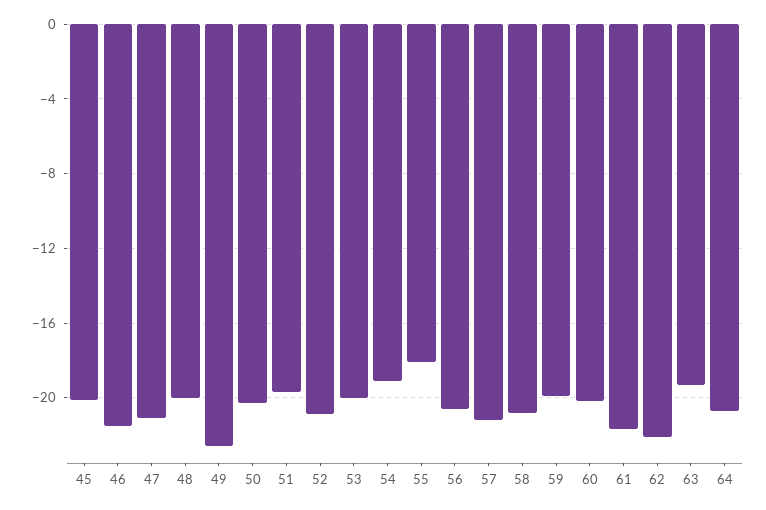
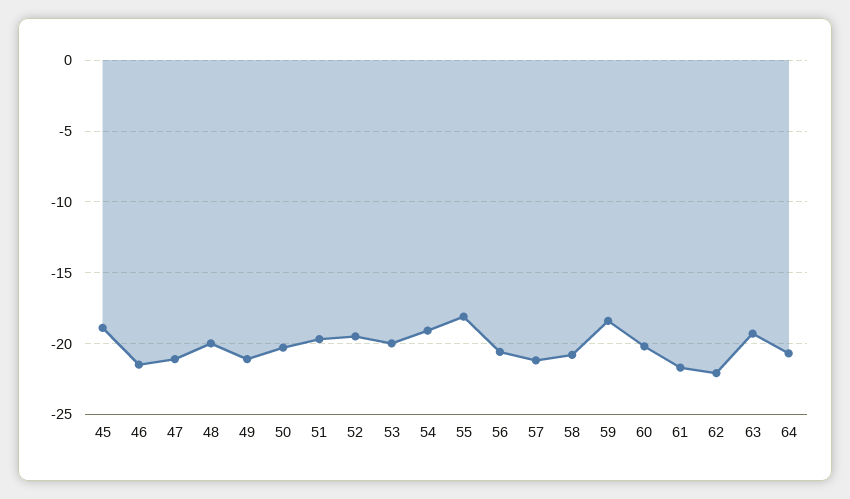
45: -20 -> -19
49: -22.5 -> -21
52: -21 -> -19.5
59: -20 -> -18.5

